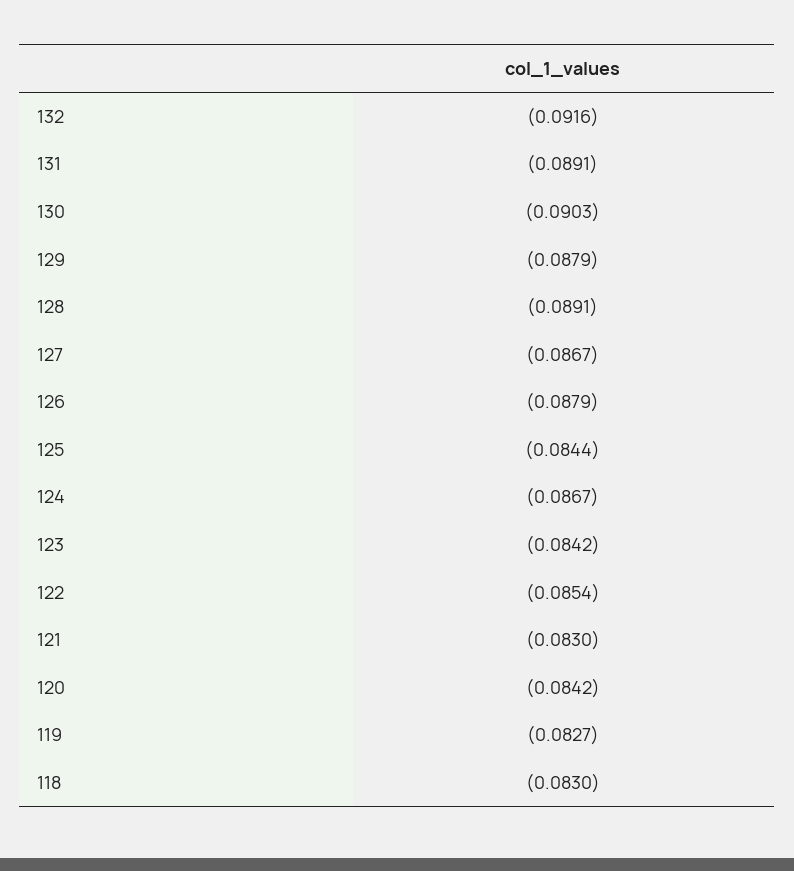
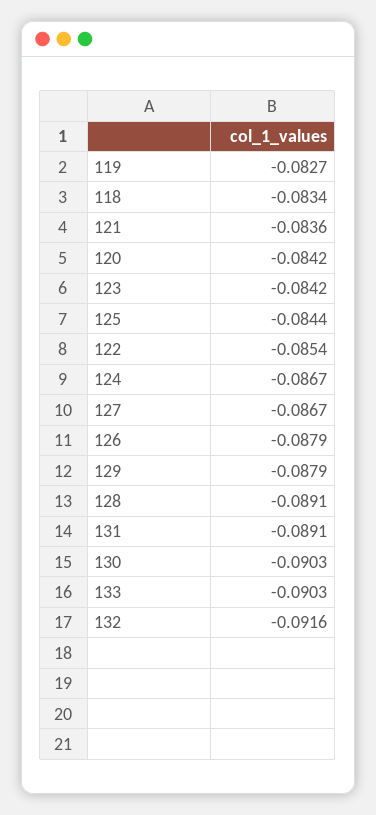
121: -0.083 -> -0.0836
118: -0.083 -> -0.0834
133: none -> -0.0903

